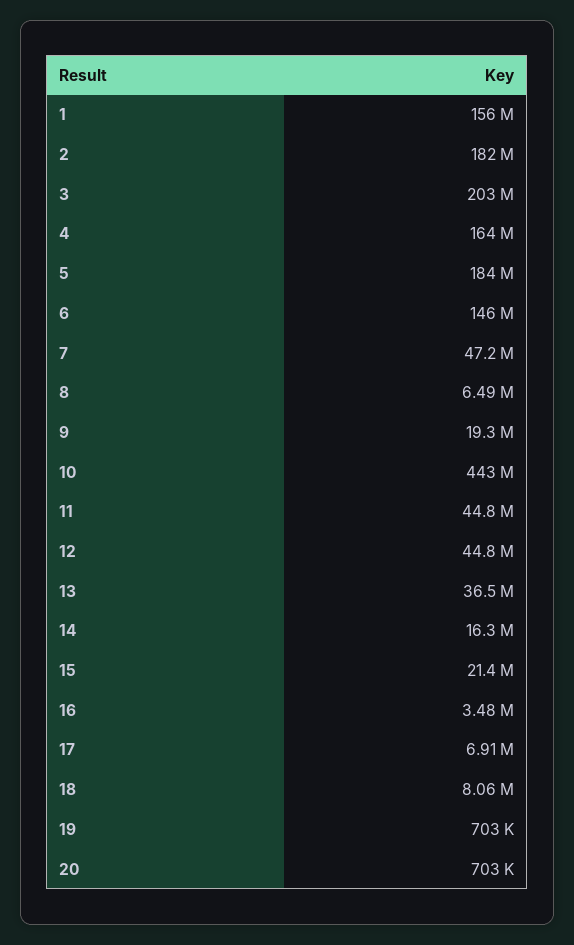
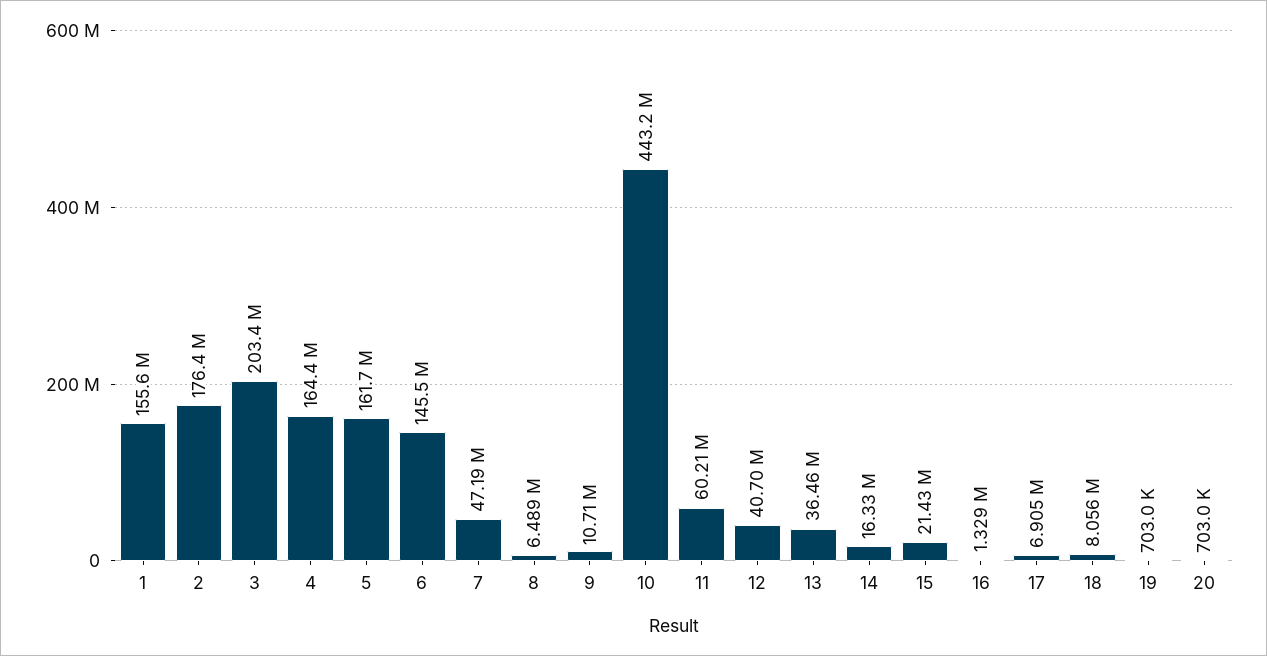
2: 182000000 -> 176400000
5: 184000000 -> 161700000
9: 19300000 -> 10710000
11: 44800000 -> 60210000
12: 44800000 -> 40700000
16: 3480000 -> 1329000

